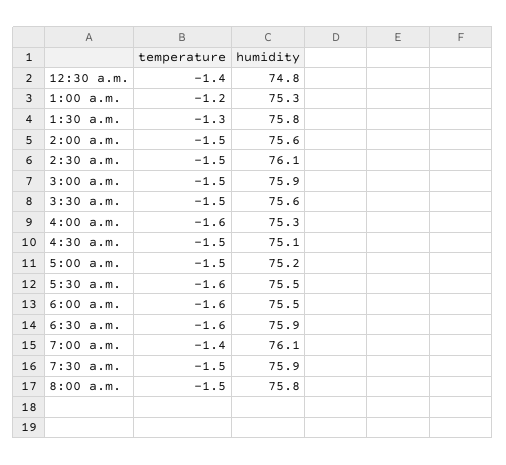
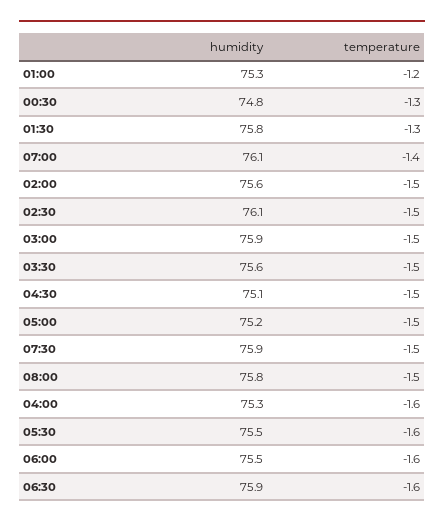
temperature, 12:30 a.m.: -1.4 -> -1.3

